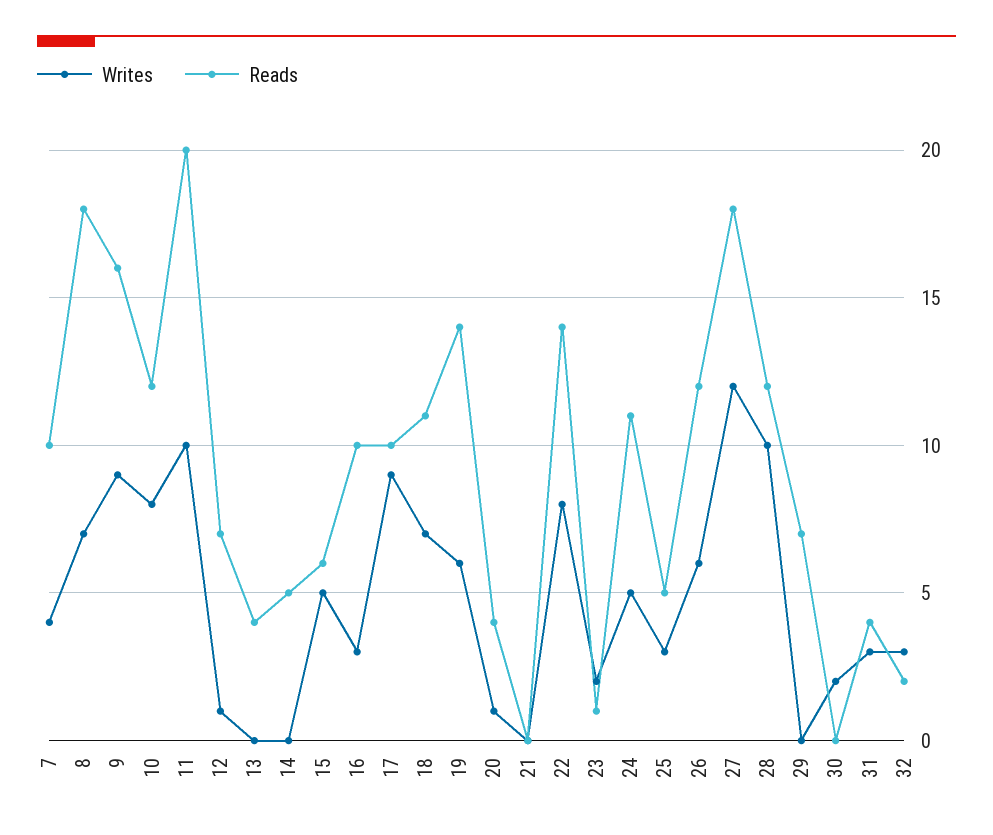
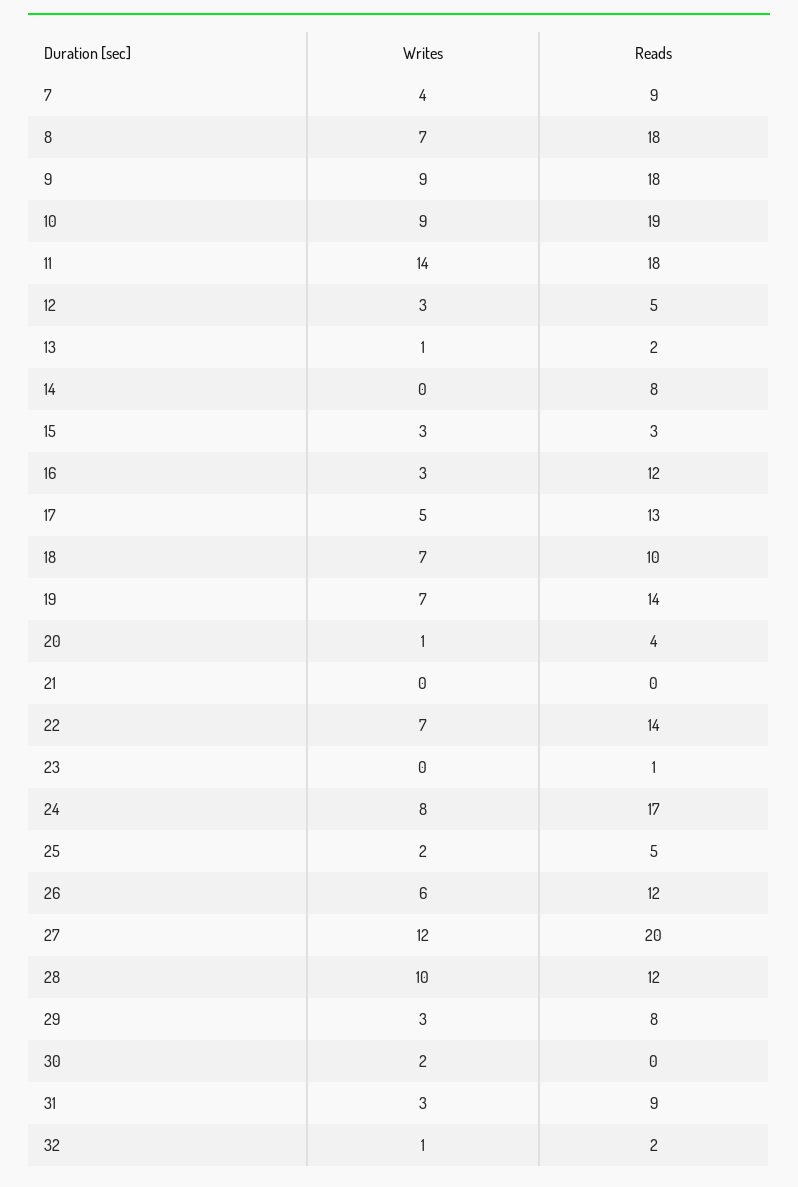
Reads, 7: 10 -> 9
Reads, 9: 16 -> 18
Writes, 10: 8 -> 9
Reads, 10: 12 -> 19
Writes, 11: 10 -> 14
Reads, 11: 20 -> 18
Writes, 12: 1 -> 3
Reads, 12: 7 -> 5
Writes, 13: 0 -> 1
Reads, 13: 4 -> 2
Reads, 14: 5 -> 8
Writes, 15: 5 -> 3
Reads, 15: 6 -> 3
Reads, 16: 10 -> 12
Writes, 17: 9 -> 5
Reads, 17: 10 -> 13
Reads, 18: 11 -> 10
Writes, 19: 6 -> 7
Writes, 22: 8 -> 7
Writes, 23: 2 -> 0
Writes, 24: 5 -> 8
Reads, 24: 11 -> 17
Writes, 25: 3 -> 2
Reads, 27: 18 -> 20
Writes, 29: 0 -> 3
Reads, 29: 7 -> 8
Reads, 31: 4 -> 9
Writes, 32: 3 -> 1

